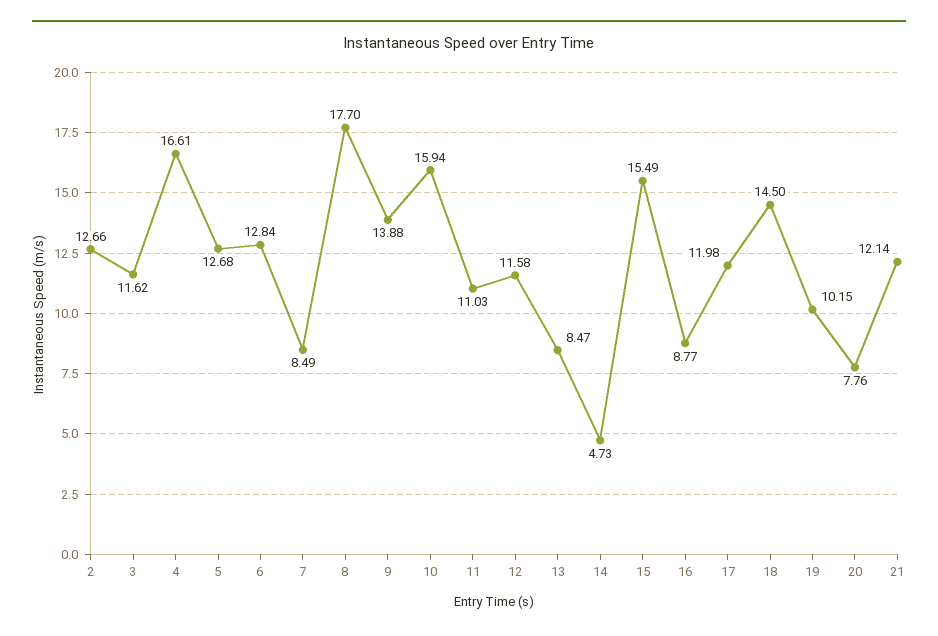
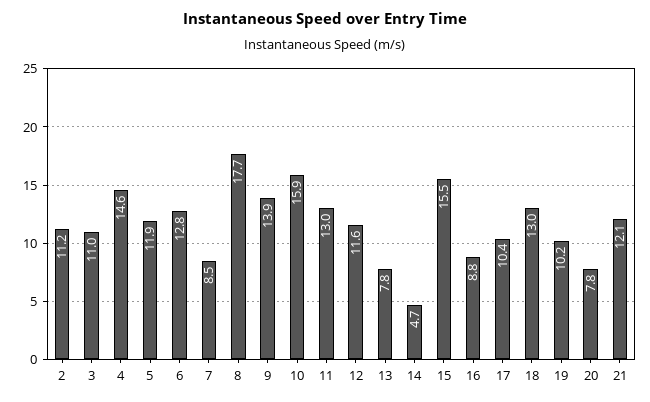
2: 12.66 -> 11.2
3: 11.62 -> 11
4: 16.61 -> 14.6
5: 12.68 -> 11.9
11: 11.03 -> 13
13: 8.47 -> 7.8
17: 11.98 -> 10.4
18: 14.5 -> 13

